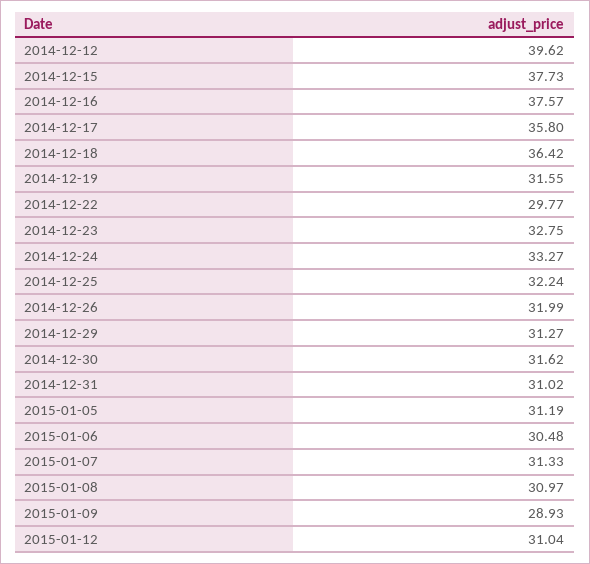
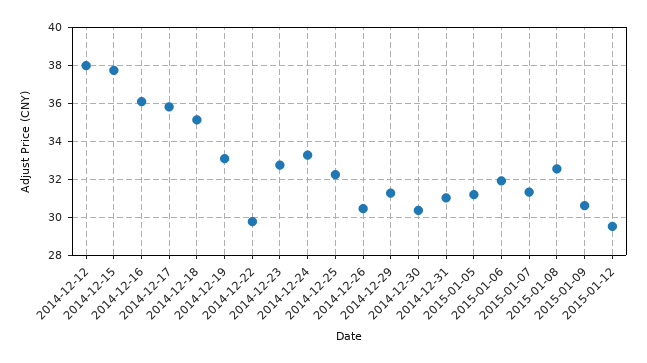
2014-12-12: 39.62 -> 38
2014-12-16: 37.57 -> 36
2014-12-18: 36.42 -> 35
2014-12-19: 31.55 -> 33
2014-12-26: 31.99 -> 30.5
2014-12-30: 31.62 -> 30.5
2015-01-06: 30.48 -> 32
2015-01-08: 30.97 -> 32.5
2015-01-09: 28.93 -> 30.5
2015-01-12: 31.04 -> 29.5

